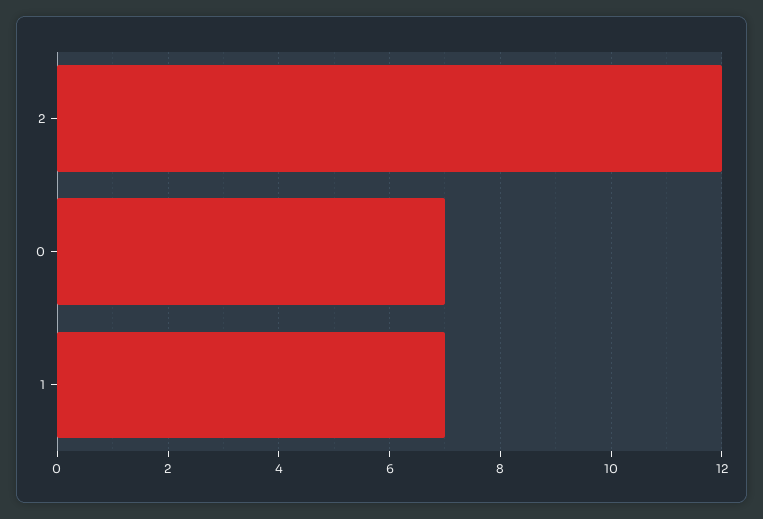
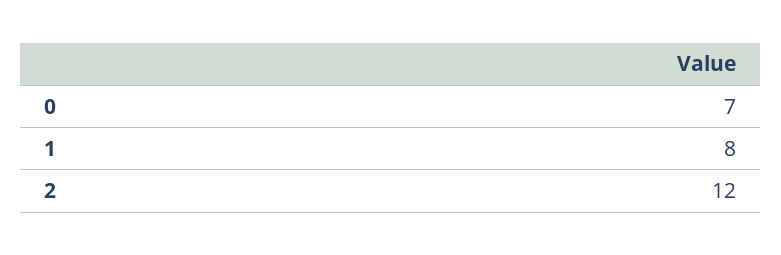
1: 7 -> 8

